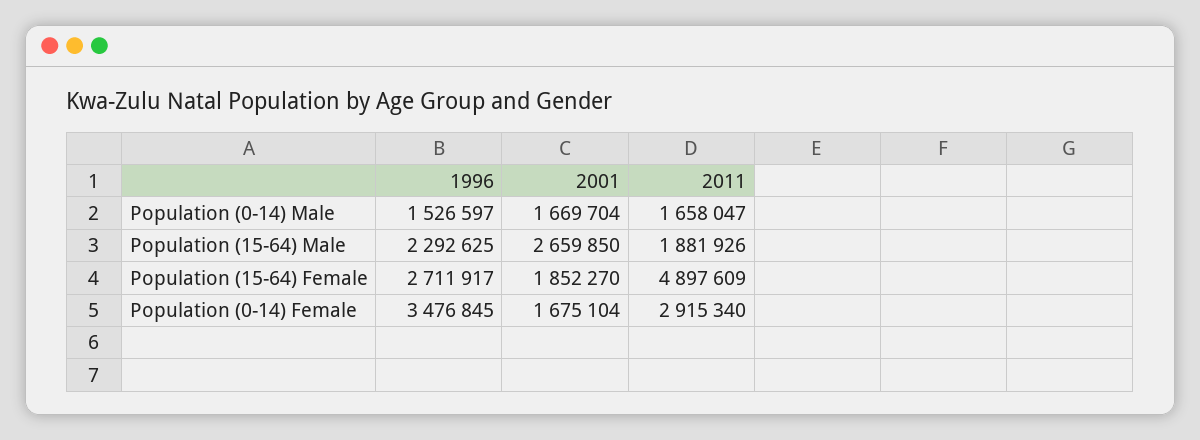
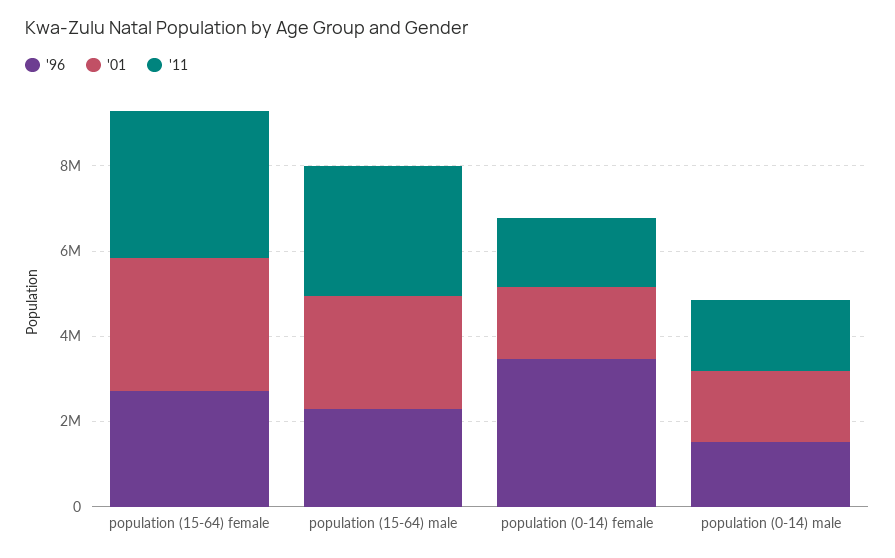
2011, Population (15-64) Male: 1881926 -> 3000000
2001, Population (15-64) Female: 1852270 -> 3000000
2011, Population (15-64) Female: 4897609 -> 3500000
2011, Population (0-14) Female: 2915340 -> 1500000

